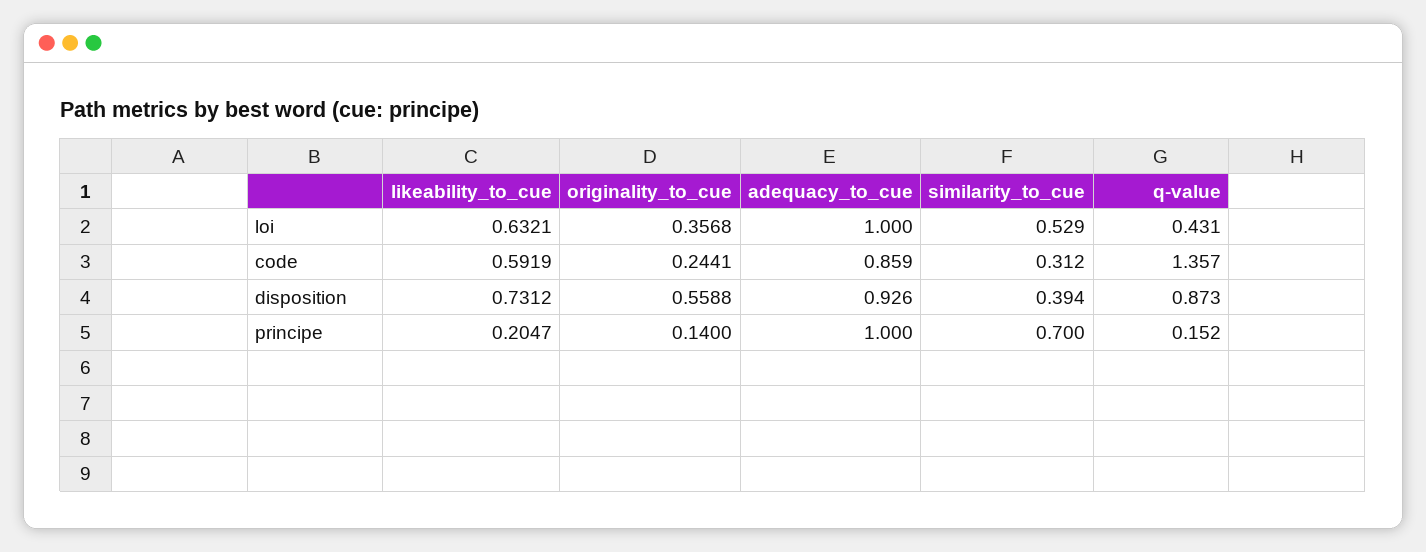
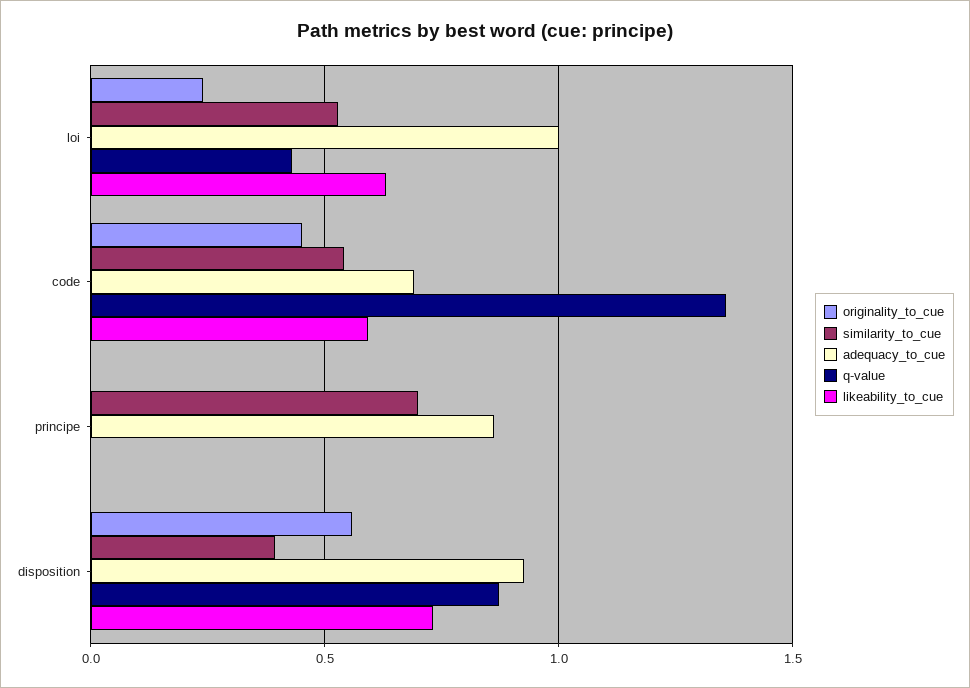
originality_to_cue, loi: 0.3568 -> 0.25
originality_to_cue, code: 0.2441 -> 0.45
adequacy_to_cue, code: 0.859 -> 0.7
similarity_to_cue, code: 0.312 -> 0.55
likeability_to_cue, principe: 0.2047 -> 0
originality_to_cue, principe: 0.14 -> 0
adequacy_to_cue, principe: 1 -> 0.85
q-value, principe: 0.152 -> 0

